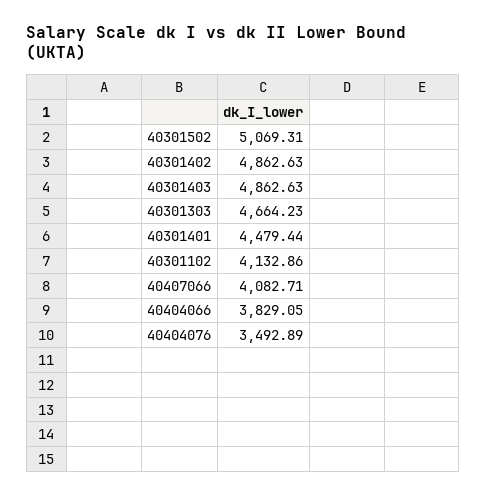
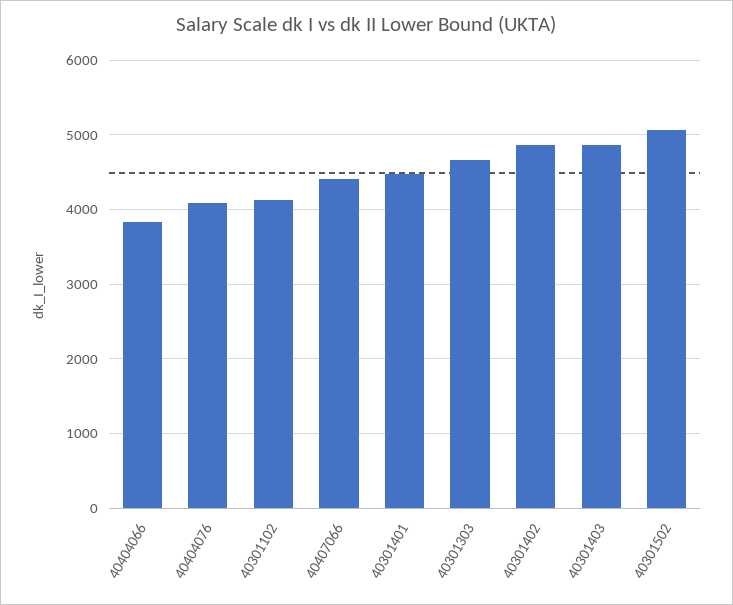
40407066: 4082.71 -> 4400
40404076: 3492.89 -> 4100

